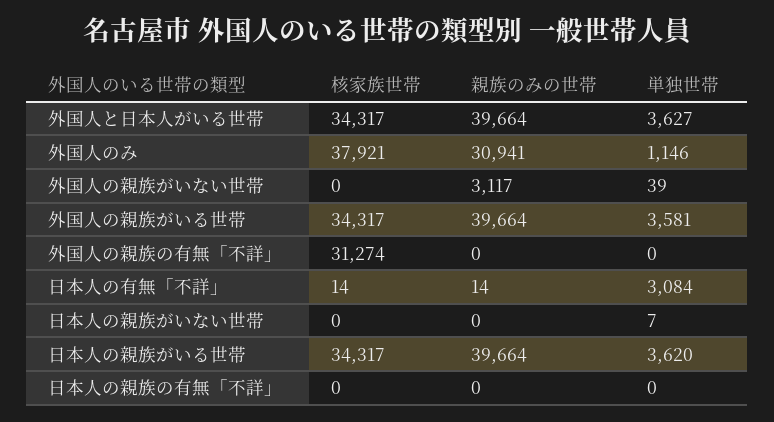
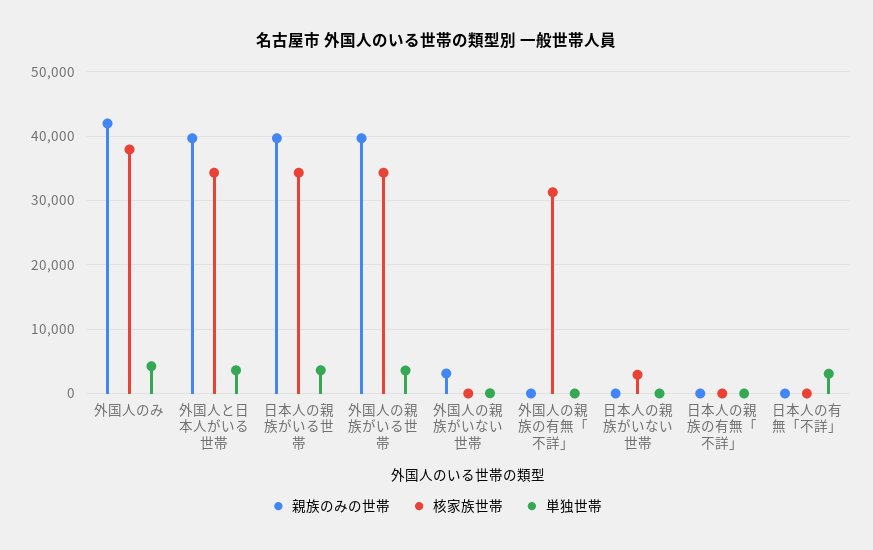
親族のみの世帯, 外国人のみ: 30941 -> 42000
単独世帯, 外国人のみ: 1146 -> 4000
核家族世帯, 日本人の親族がいない世帯: 0 -> 3000

